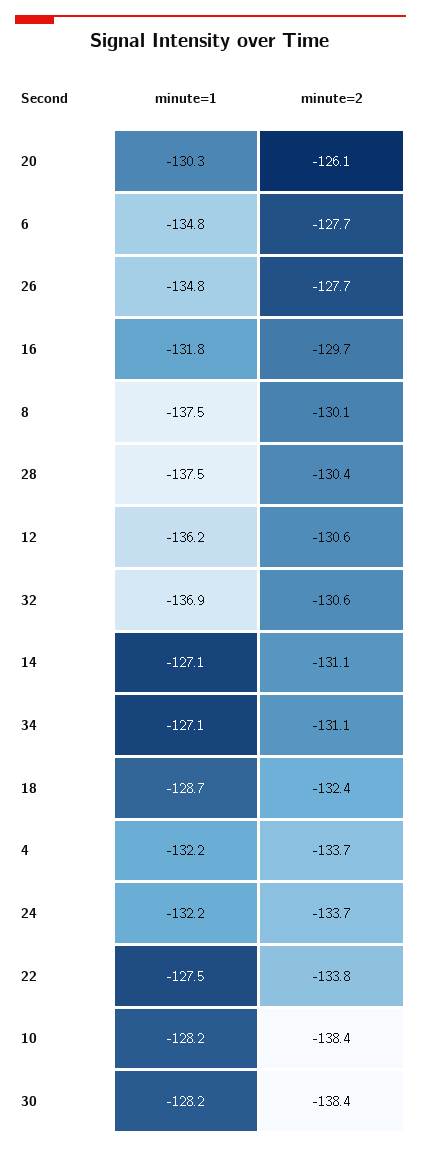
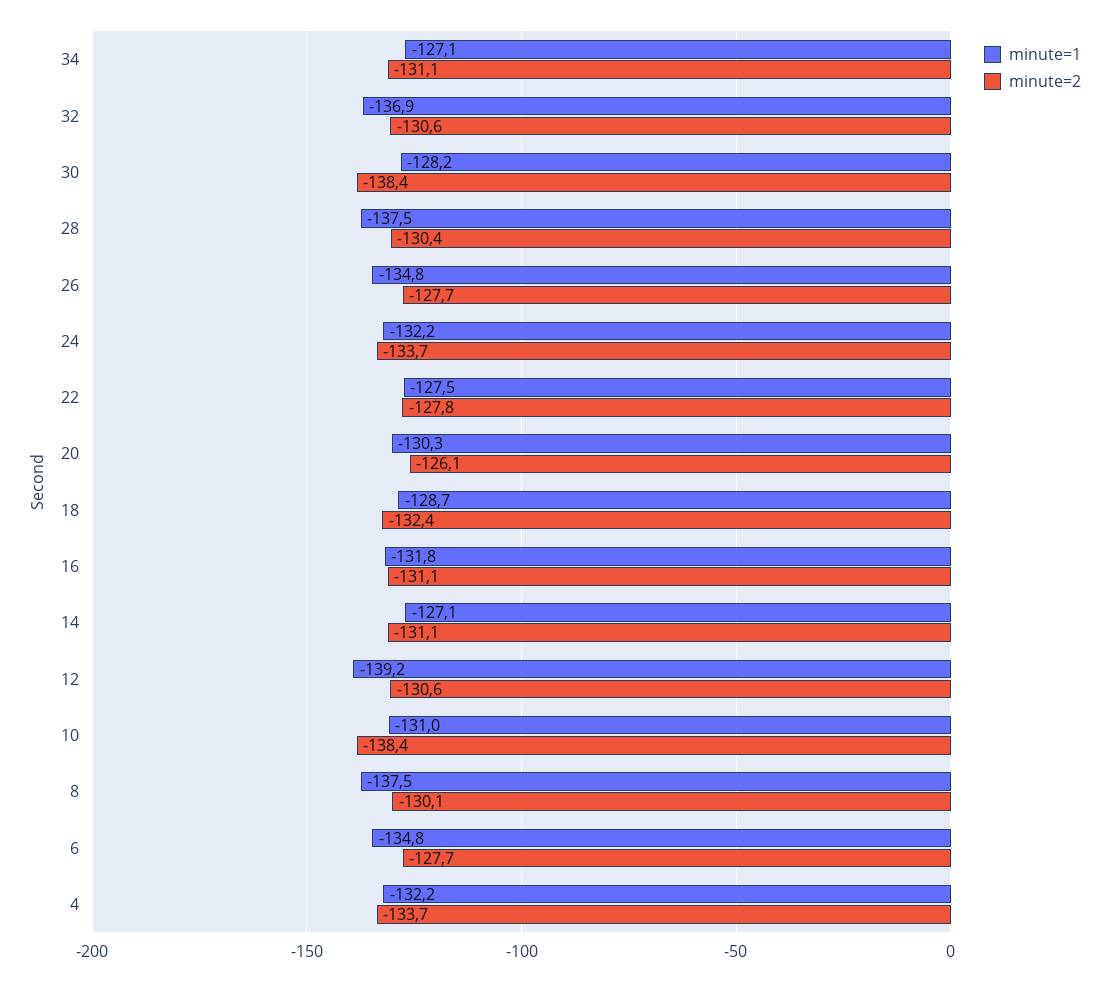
minute=2, 16: -129.7 -> -131.1
minute=1, 12: -136.2 -> -139.2
minute=2, 22: -133.8 -> -127.8
minute=1, 10: -128.2 -> -131

